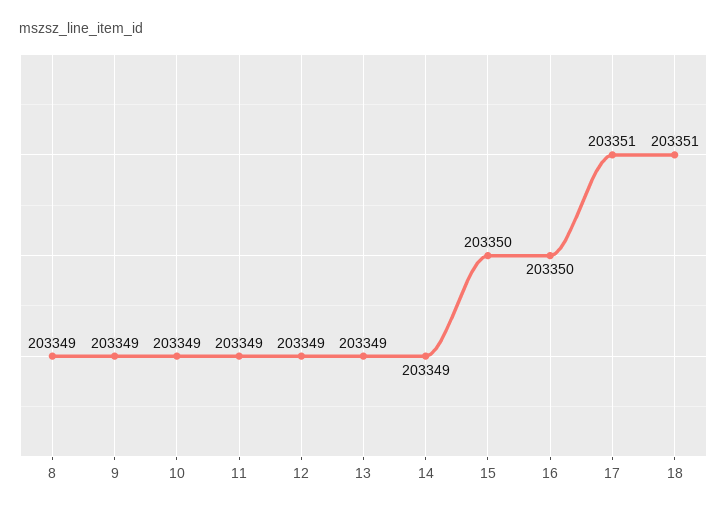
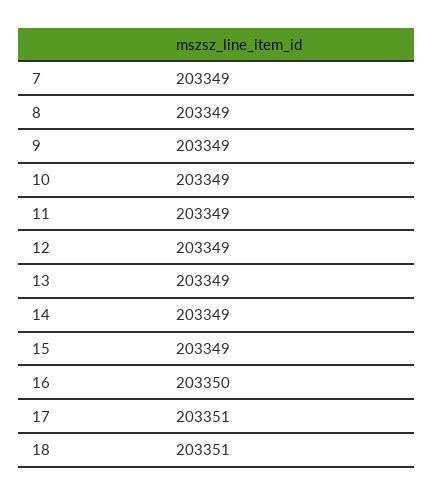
15: 203350 -> 203349
7: none -> 203349

